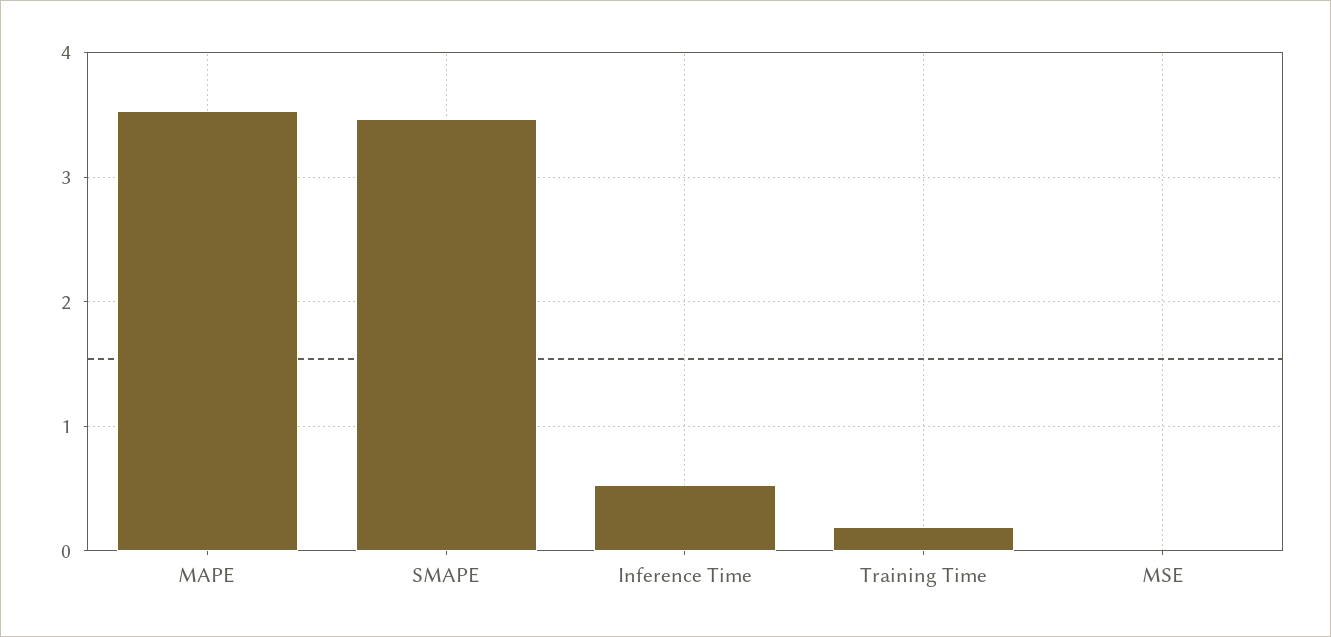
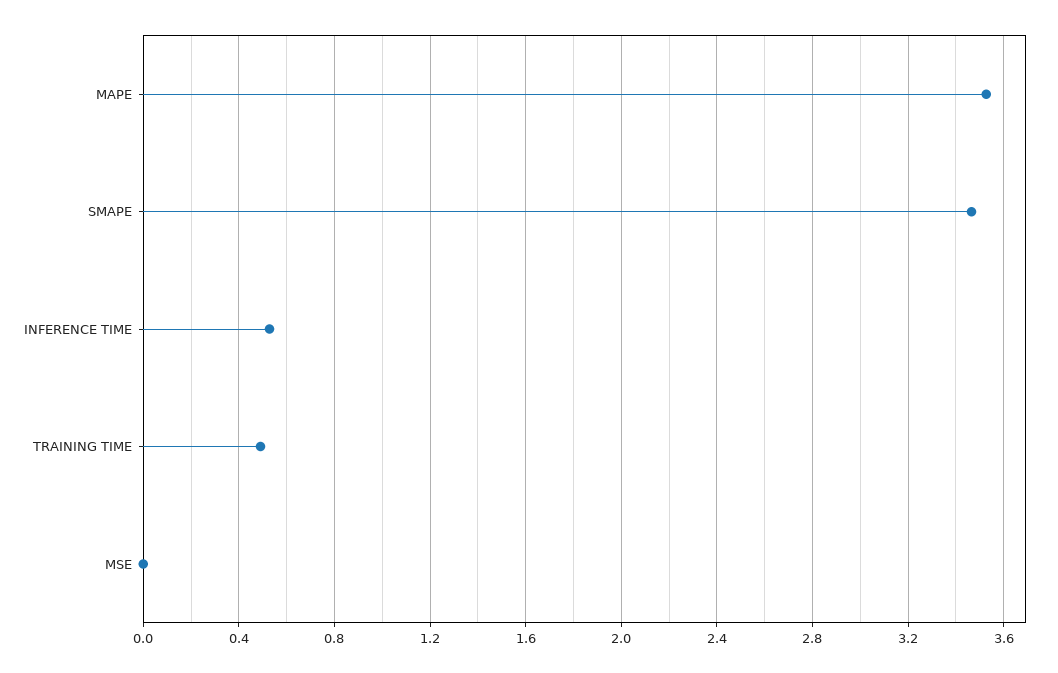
Training Time: 0.2 -> 0.5

